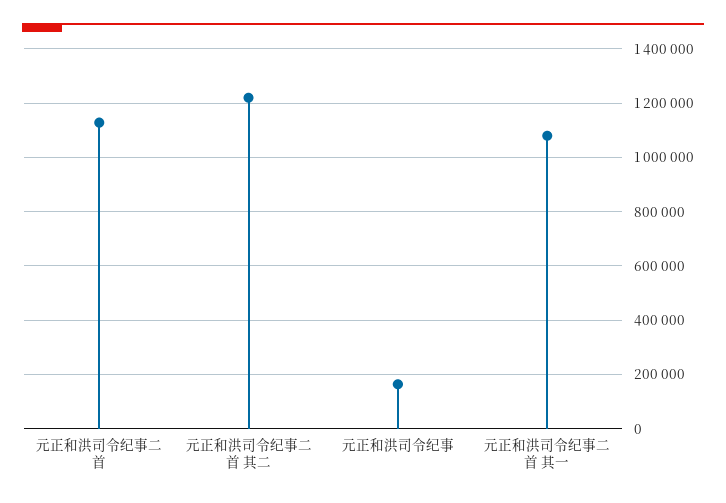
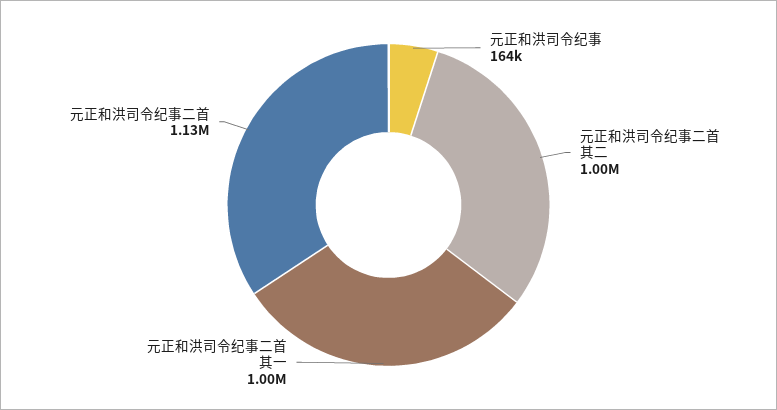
元正和洪司令纪事二首 其二: 1225000 -> 1000000
元正和洪司令纪事二首 其一: 1075000 -> 1000000

